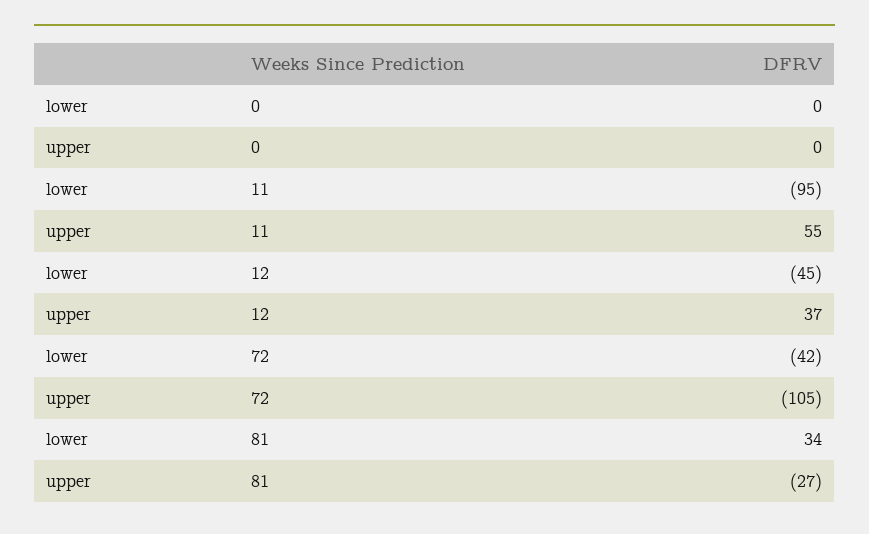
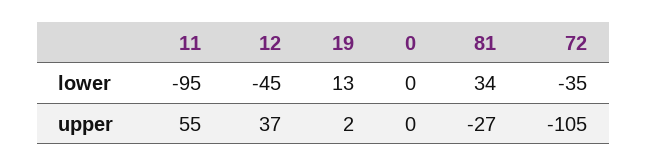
lower, 72: -42 -> -35
lower, 19: none -> 13
upper, 19: none -> 2

